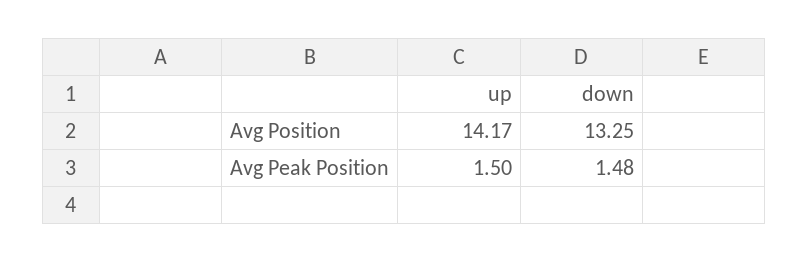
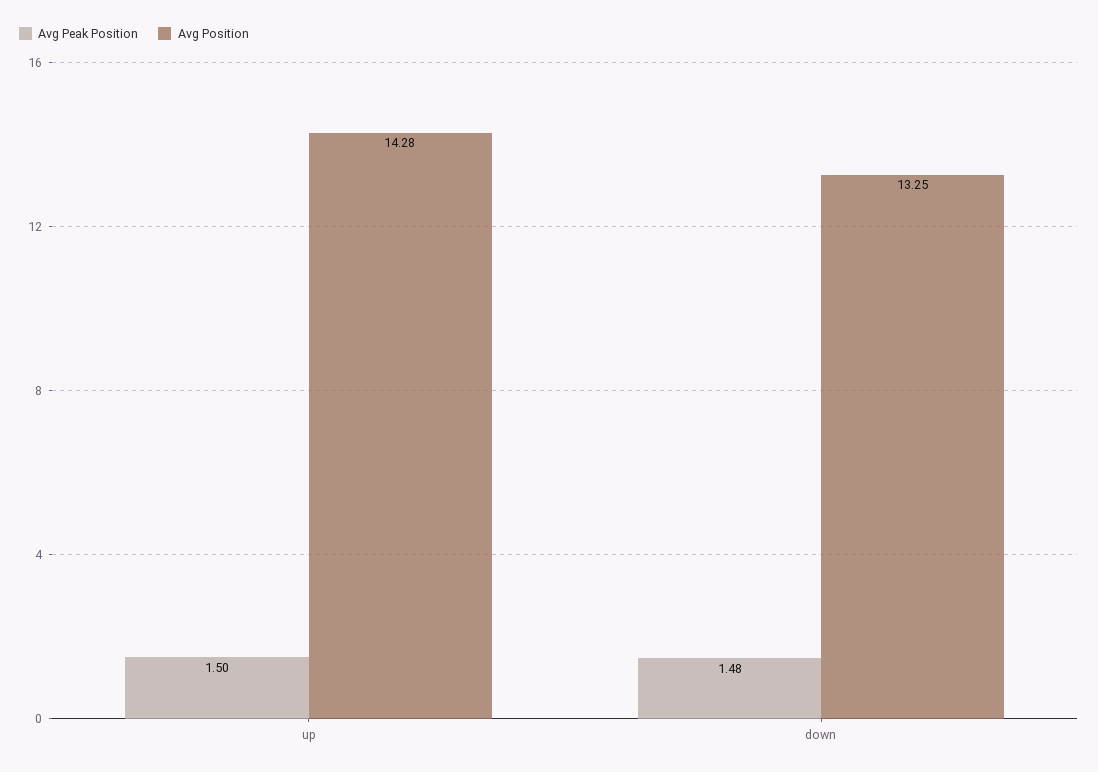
Avg Position, up: 14.17 -> 14.28

